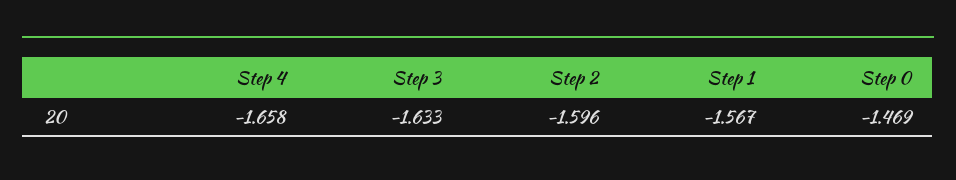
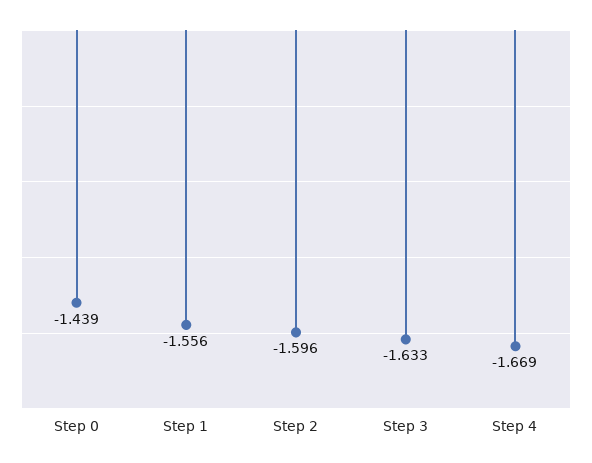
Step 4: -1.658 -> -1.669
Step 1: -1.567 -> -1.556
Step 0: -1.469 -> -1.439

